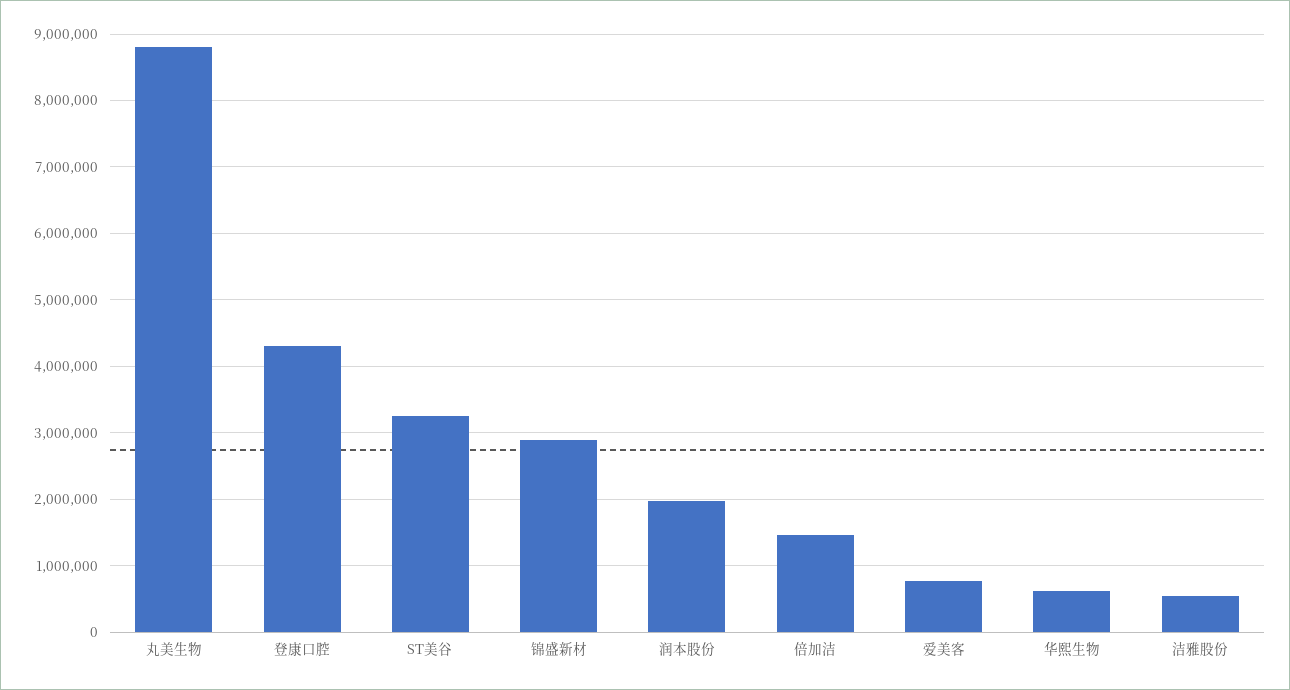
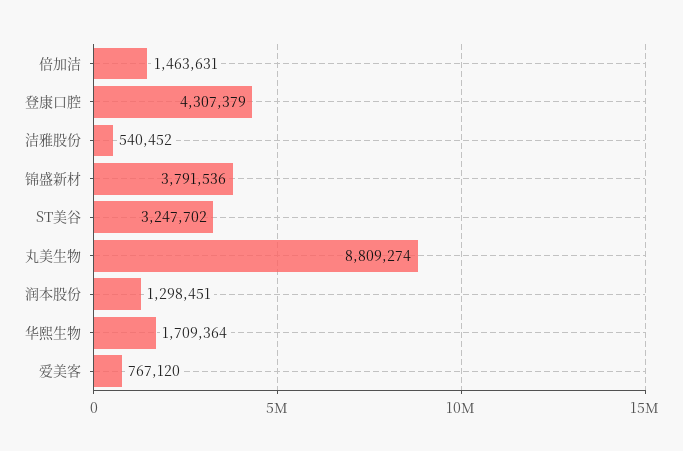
锦盛新材: 2900000 -> 3791536
润本股份: 2000000 -> 1298451
华熙生物: 600000 -> 1709364

